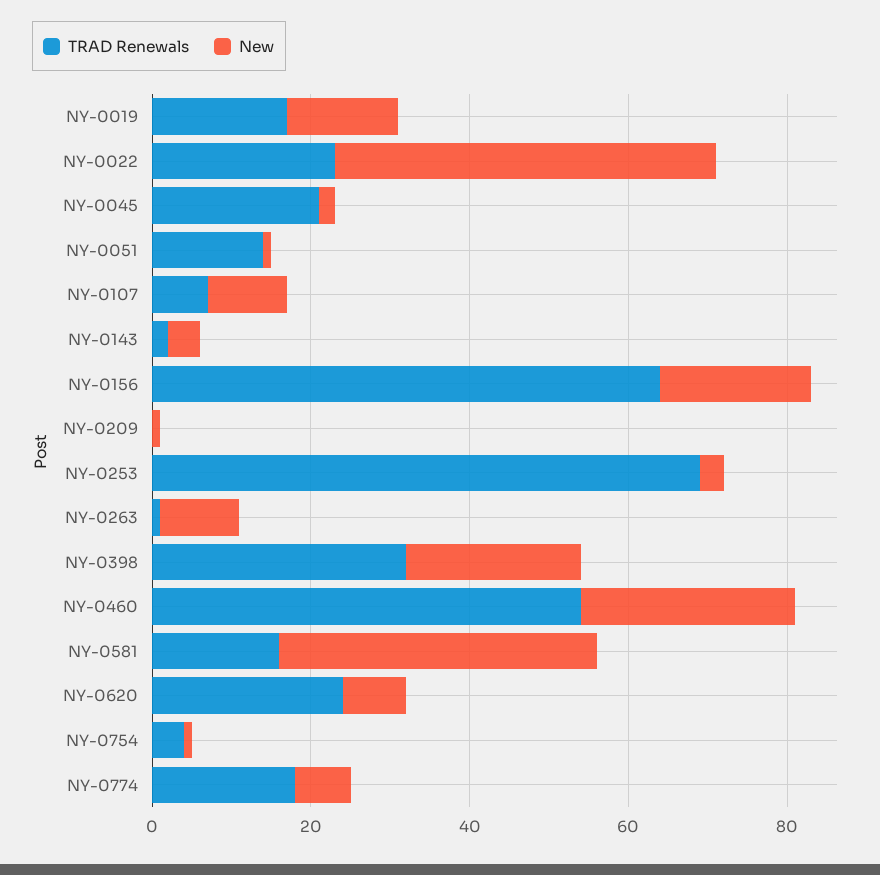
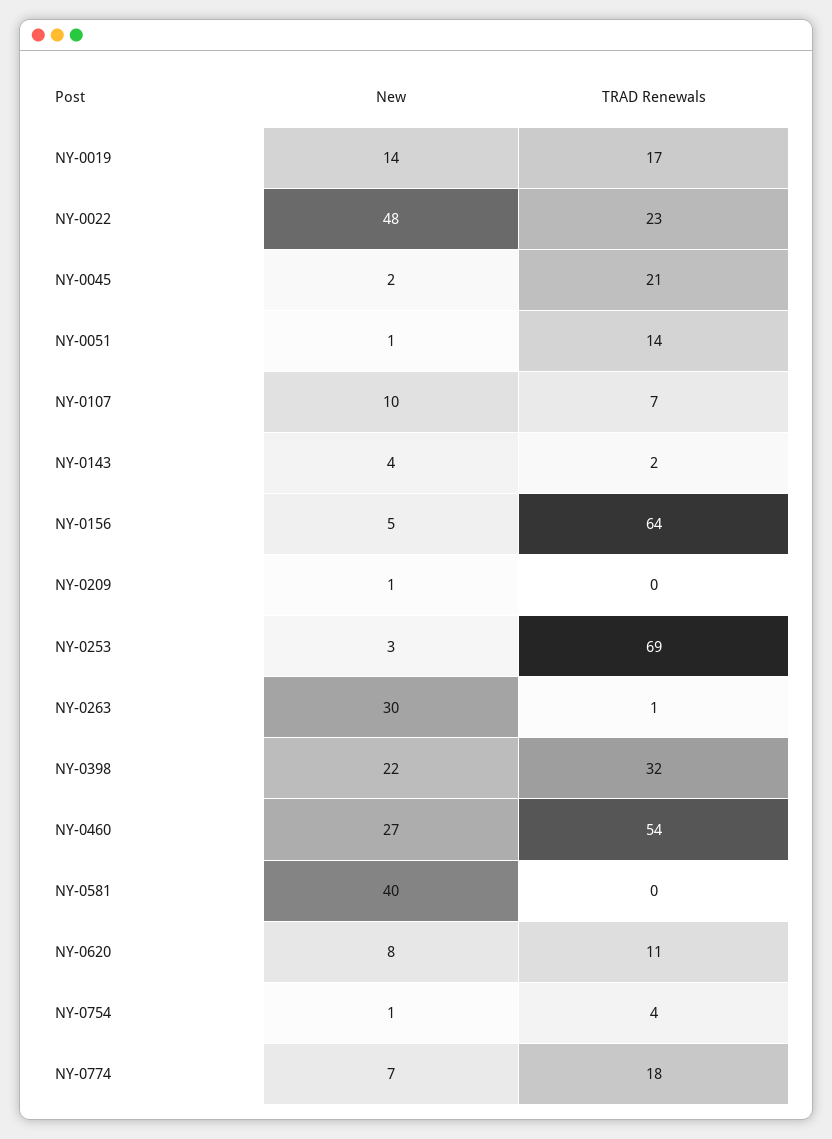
New, NY-0156: 20 -> 5
New, NY-0263: 10 -> 30
TRAD Renewals, NY-0581: 15 -> 0
TRAD Renewals, NY-0620: 25 -> 11

